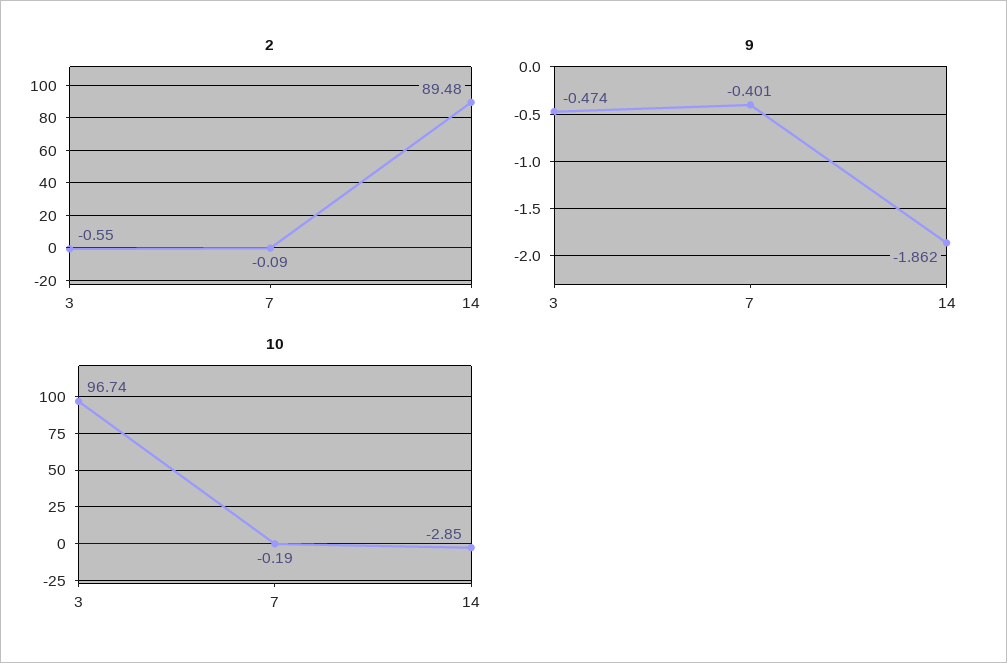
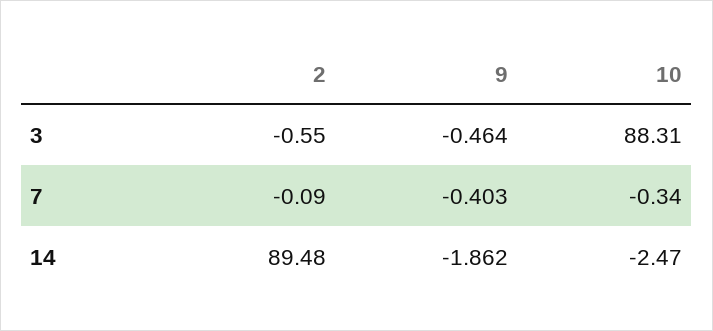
9, 3: -0.474 -> -0.464
9, 7: -0.401 -> -0.403
10, 3: 96.74 -> 88.31
10, 7: -0.19 -> -0.34
10, 14: -2.85 -> -2.47

